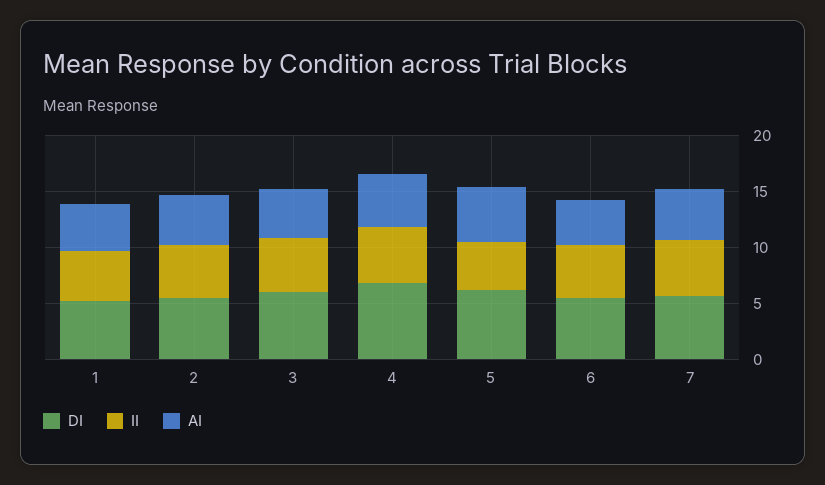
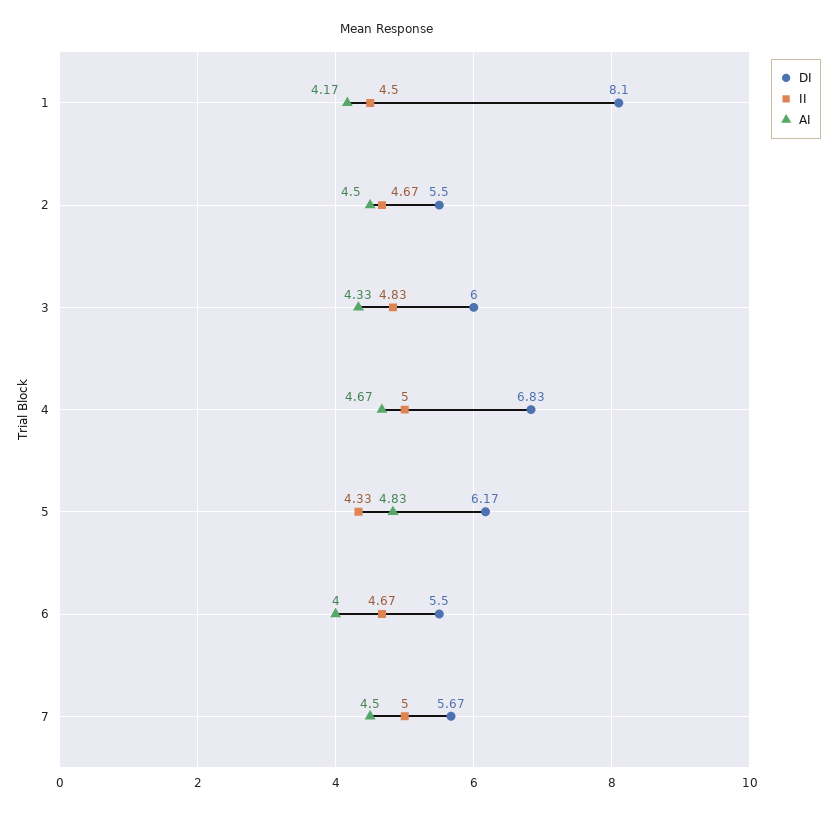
DI, 1: 5 -> 8.1

